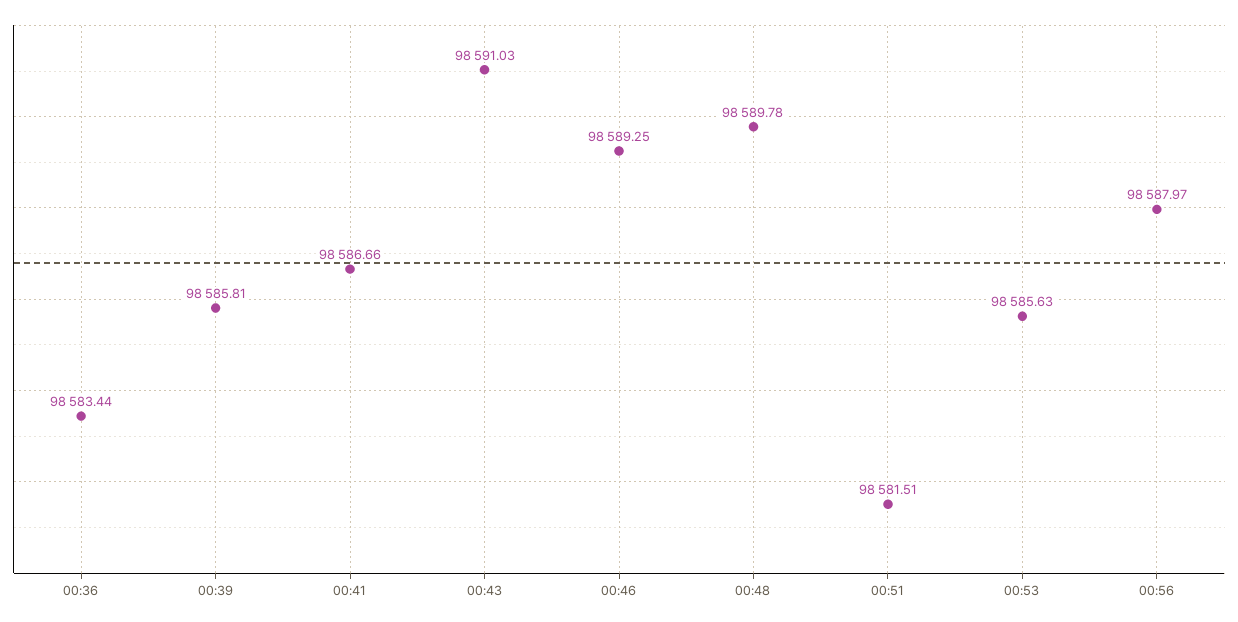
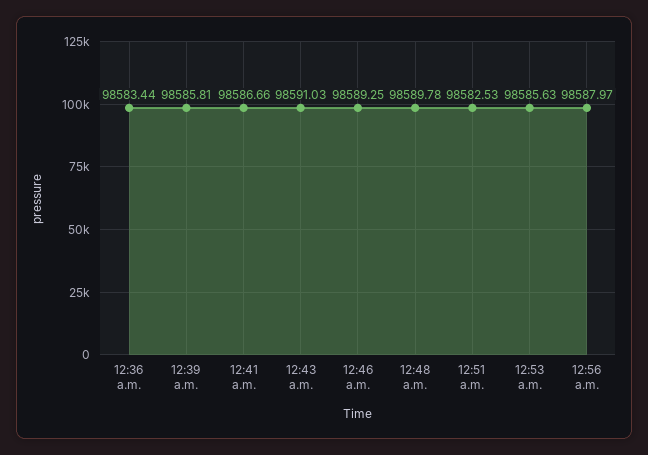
00:51: 98581.51 -> 98582.53

